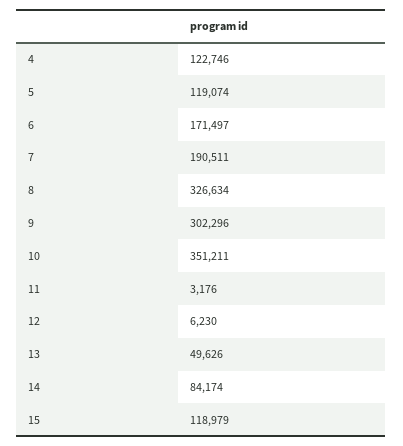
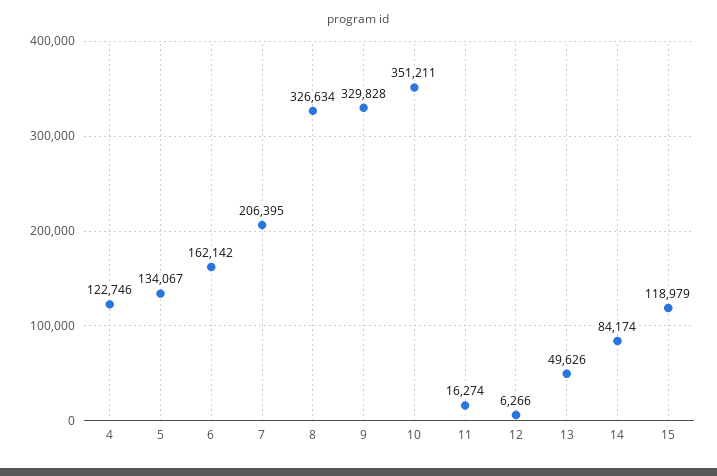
5: 119074 -> 134067
6: 171497 -> 162142
7: 190511 -> 206395
9: 302296 -> 329828
11: 3176 -> 16274
12: 6230 -> 6266

